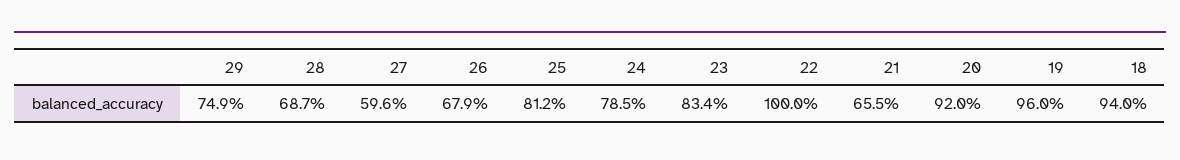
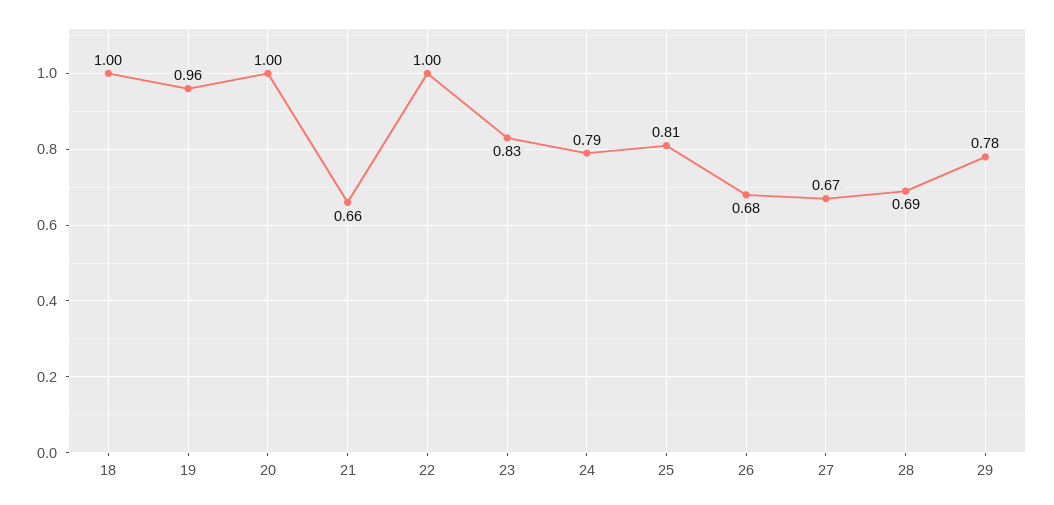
29: 0.749 -> 0.78
27: 0.596 -> 0.67
20: 0.92 -> 1
18: 0.94 -> 1

